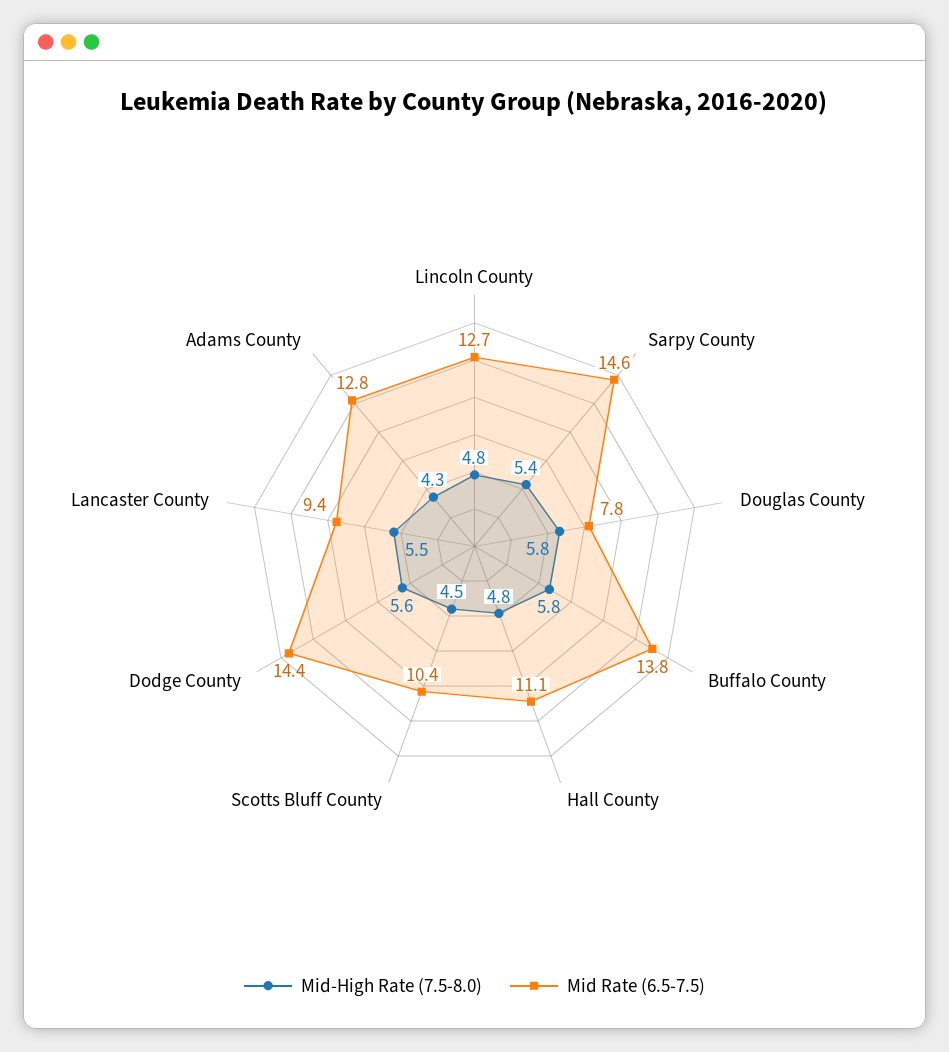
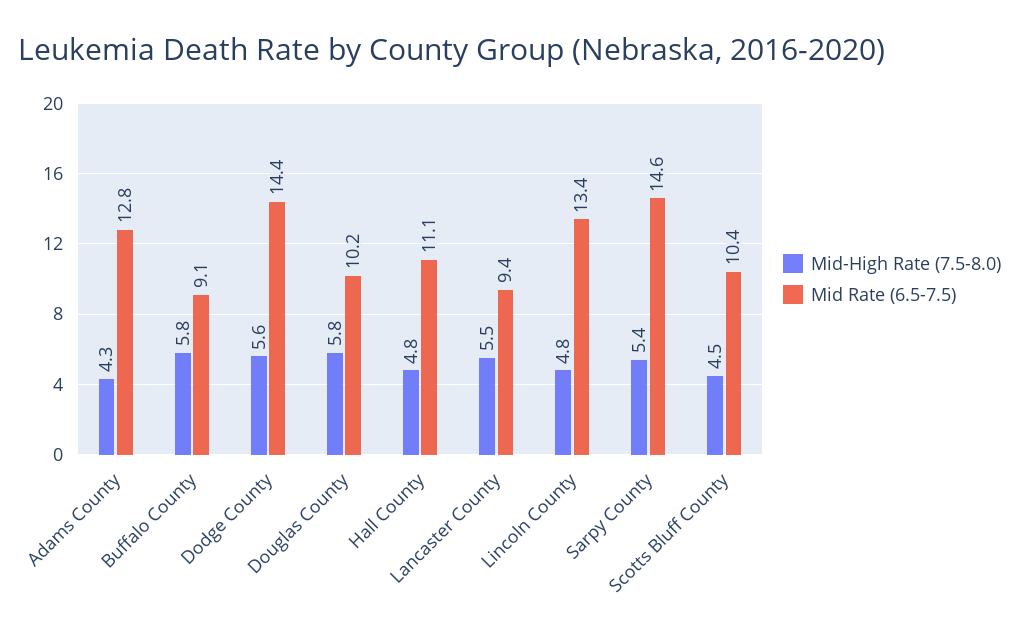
Mid Rate (6.5-7.5), Lincoln County: 12.7 -> 13.4
Mid Rate (6.5-7.5), Douglas County: 7.8 -> 10.2
Mid Rate (6.5-7.5), Buffalo County: 13.8 -> 9.1

